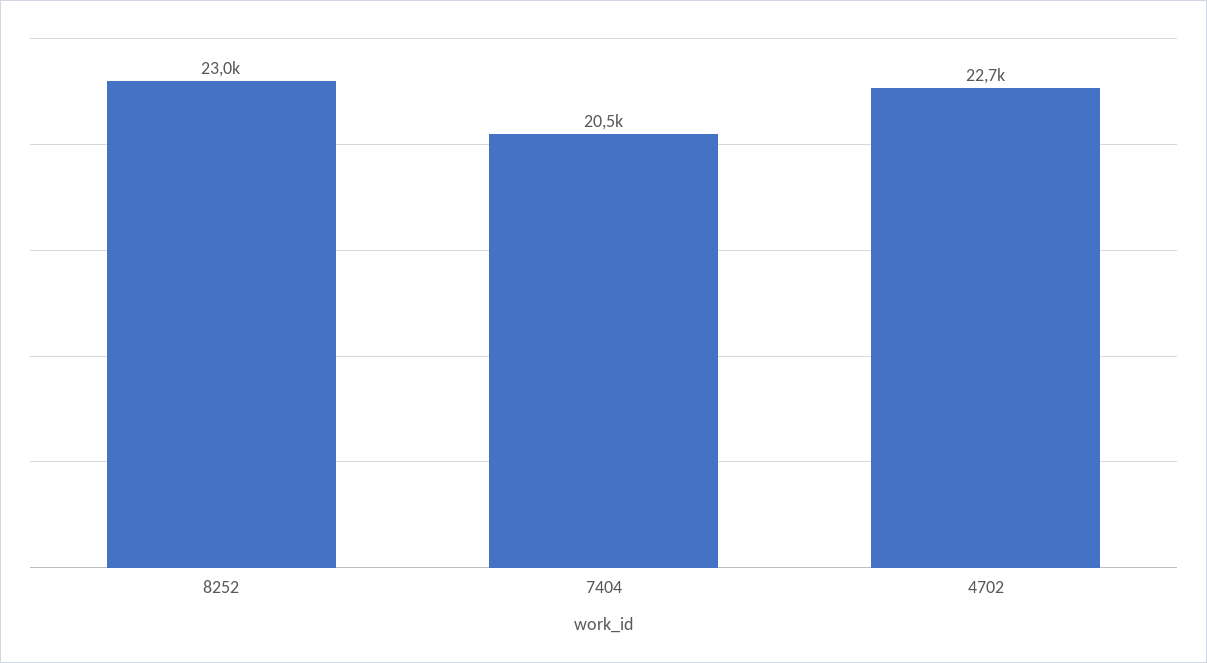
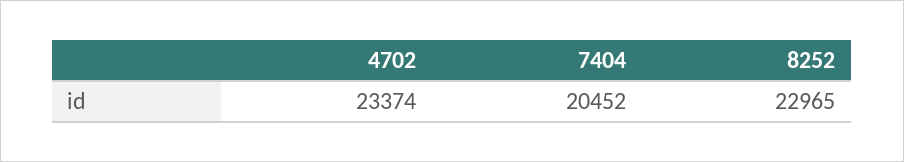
4702: 22700 -> 23374

